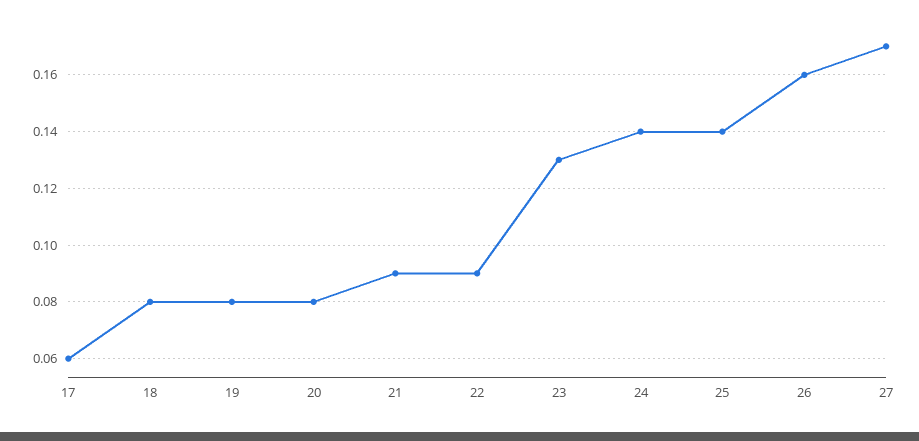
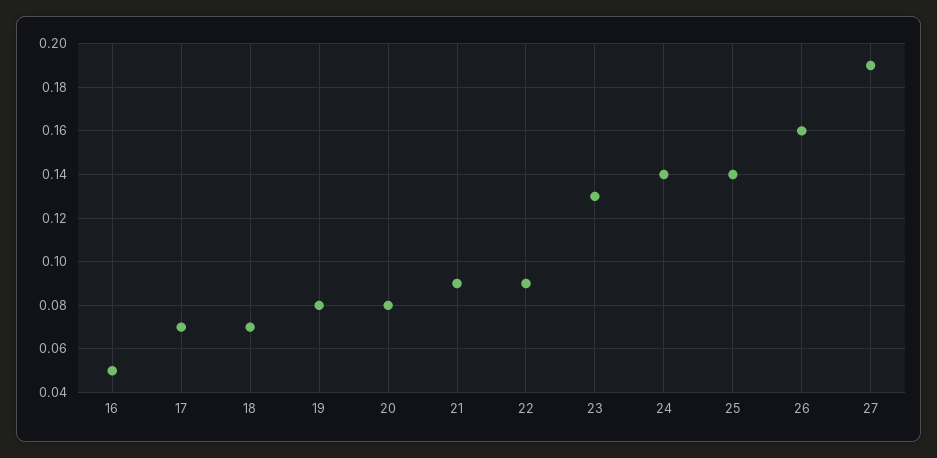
17: 0.06 -> 0.07
18: 0.08 -> 0.07
27: 0.17 -> 0.19
16: none -> 0.05

